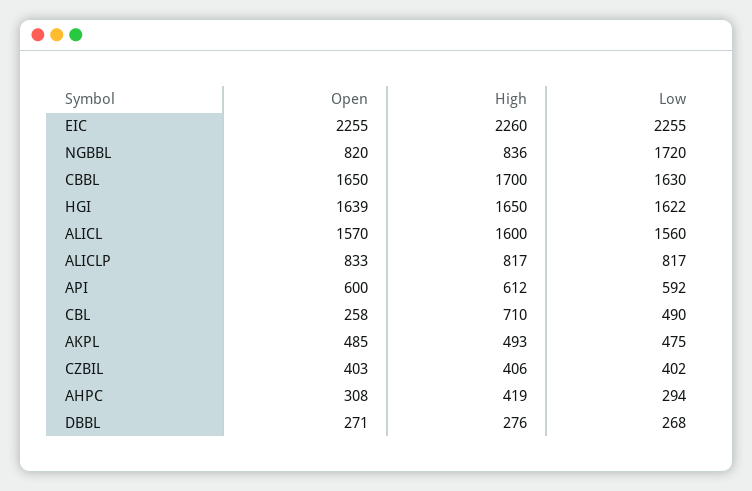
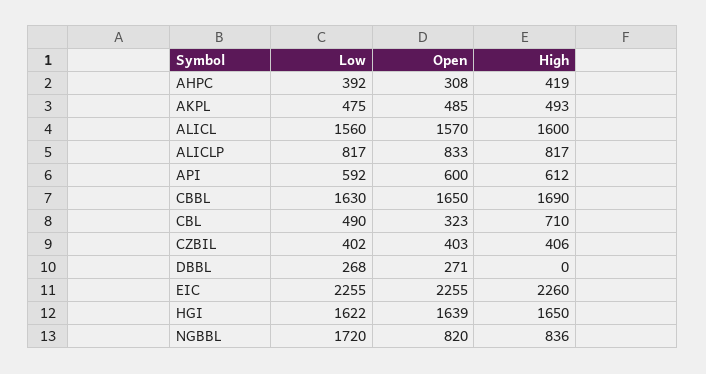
High, CBBL: 1700 -> 1690
Open, CBL: 258 -> 323
Low, AHPC: 294 -> 392
High, DBBL: 276 -> 0

